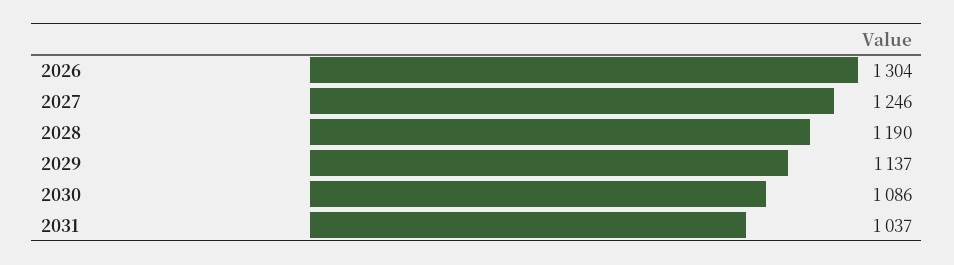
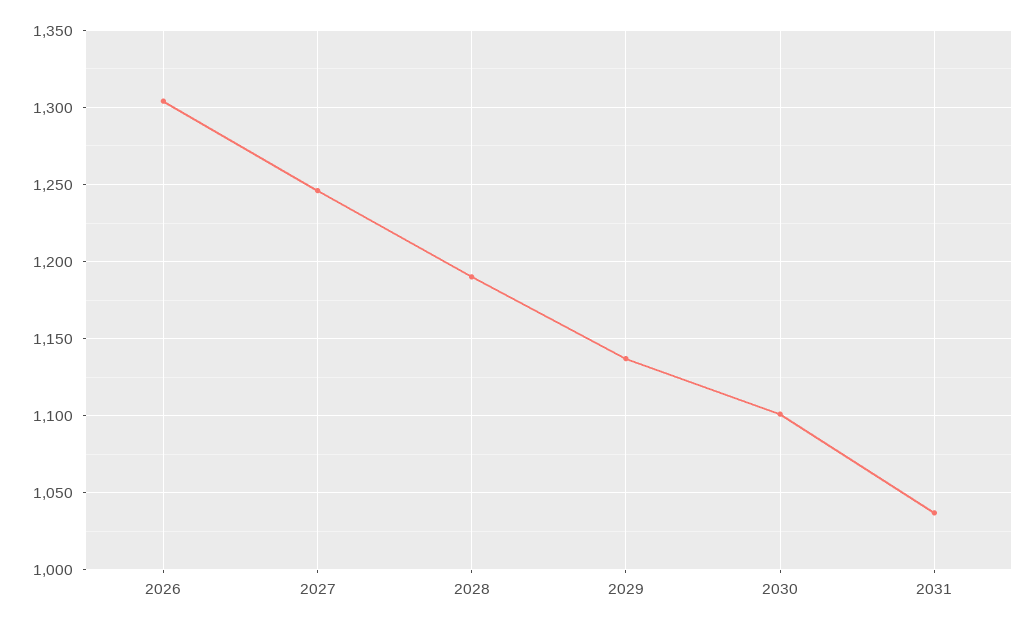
2030: 1086 -> 1100

